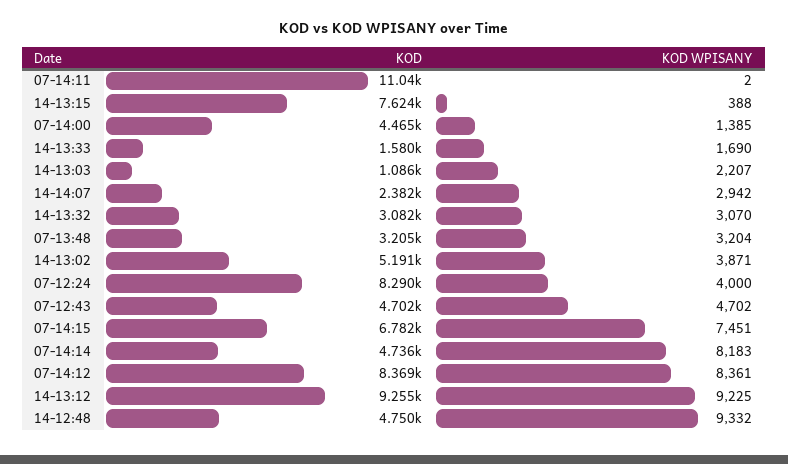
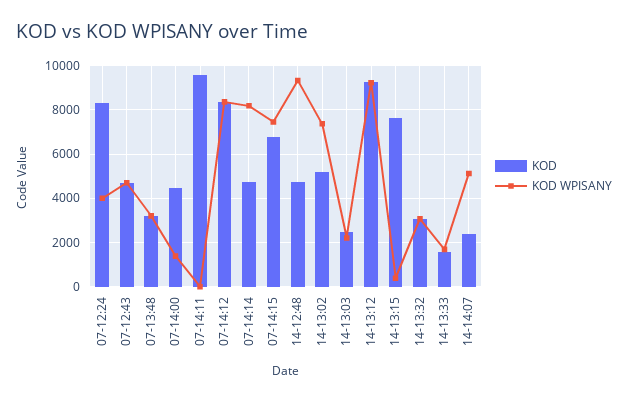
KOD, 07-14:11: 11040 -> 9500
KOD, 14-13:03: 1086 -> 2500
KOD WPISANY, 14-14:07: 2942 -> 5000
KOD WPISANY, 14-13:02: 3871 -> 7500

